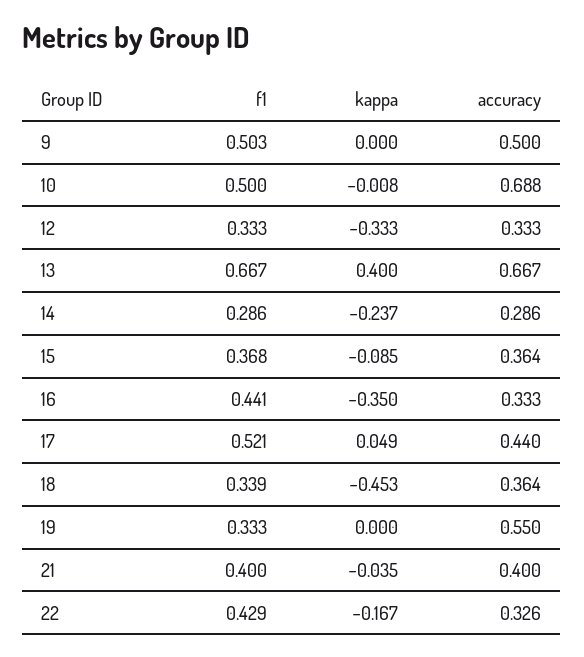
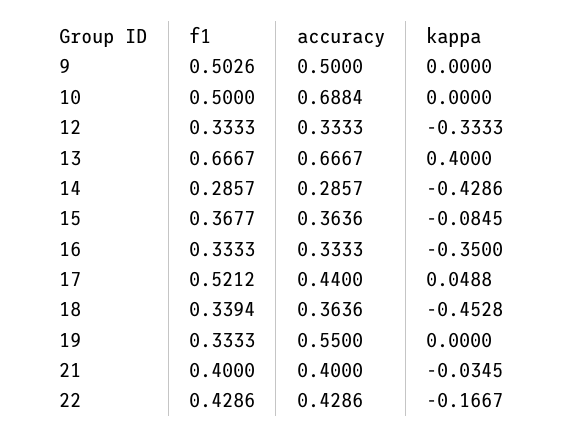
kappa, 10: -0.008 -> 0
kappa, 14: -0.237 -> -0.4286
f1, 16: 0.441 -> 0.3333
accuracy, 22: 0.326 -> 0.4286

